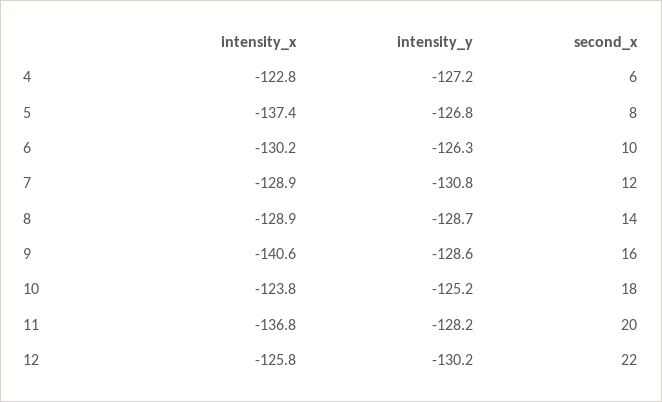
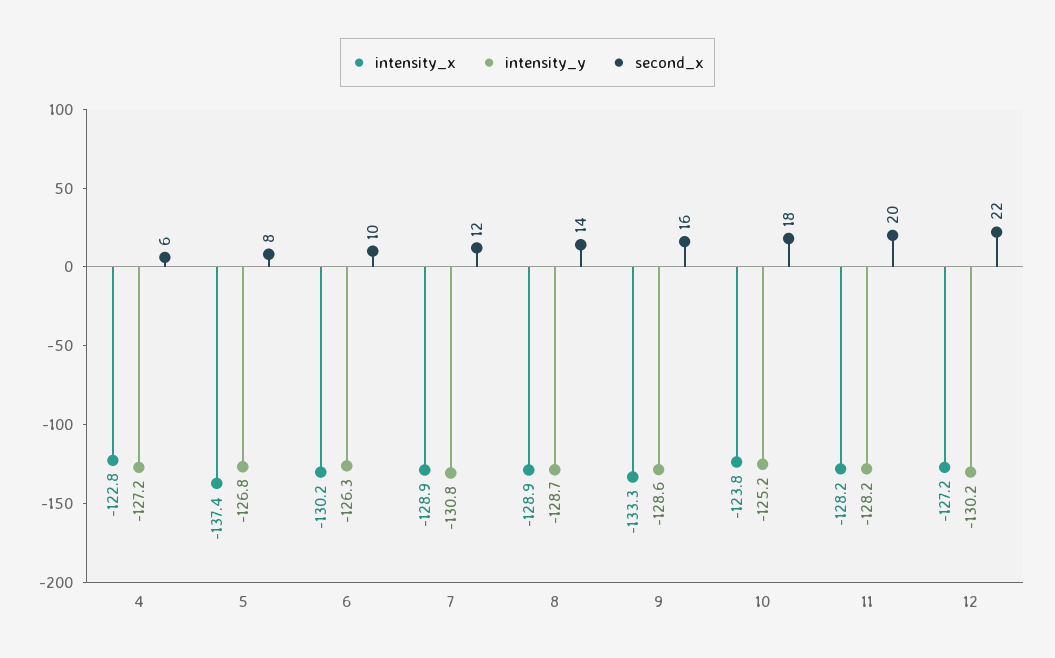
intensity_x, 9: -140.6 -> -133.3
intensity_x, 11: -136.8 -> -128.2
intensity_x, 12: -125.8 -> -127.2

